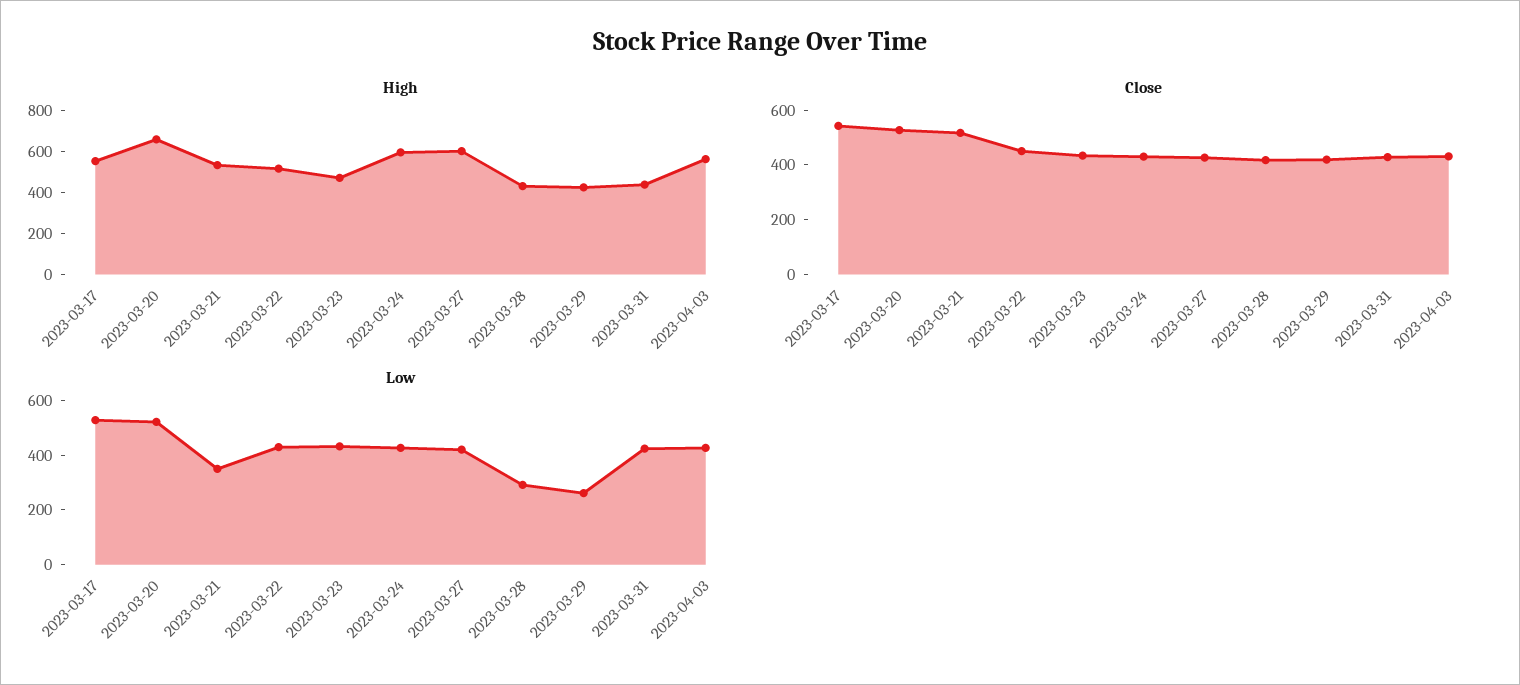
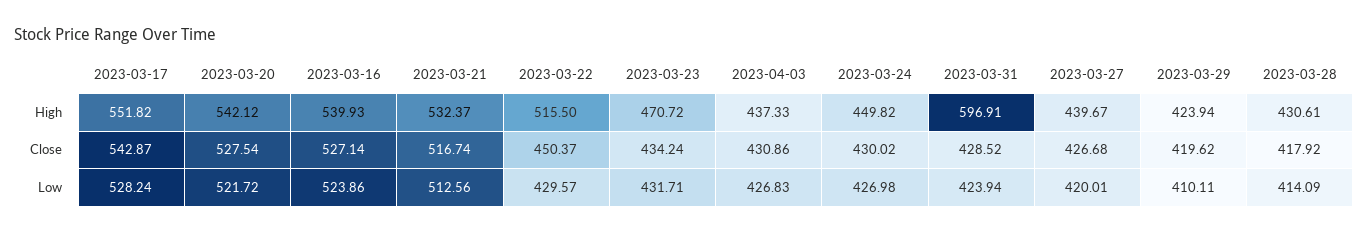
High, 2023-03-20: 650 -> 542.12
High, 2023-03-24: 600 -> 449.82
High, 2023-03-27: 600 -> 439.67
High, 2023-03-31: 450 -> 596.91
High, 2023-04-03: 550 -> 437.33
Low, 2023-03-21: 350 -> 512.56
Low, 2023-03-28: 300 -> 414.09
Low, 2023-03-29: 250 -> 410.11
High, 2023-03-16: none -> 539.93
Close, 2023-03-16: none -> 527.14
Low, 2023-03-16: none -> 523.86

